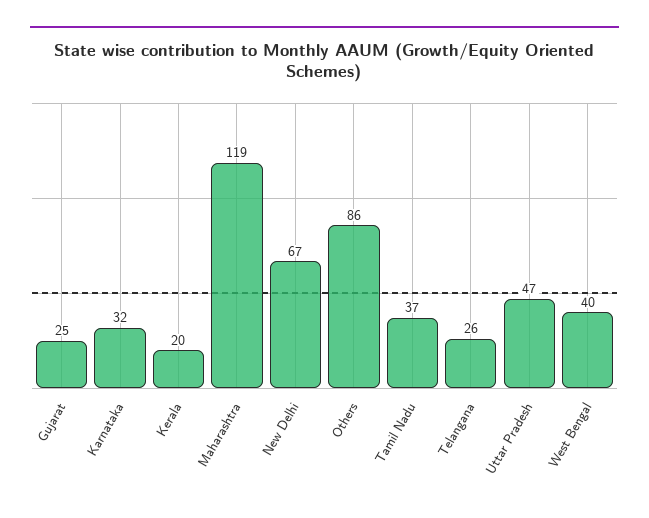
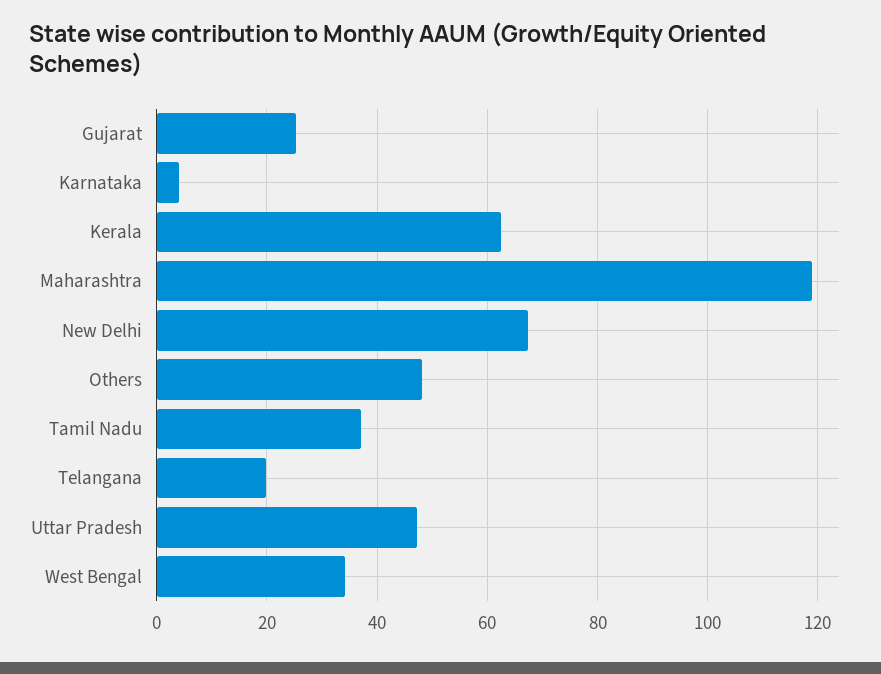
Karnataka: 32 -> 4
Kerala: 20 -> 62
Others: 86 -> 48
Telangana: 26 -> 20
West Bengal: 40 -> 34

